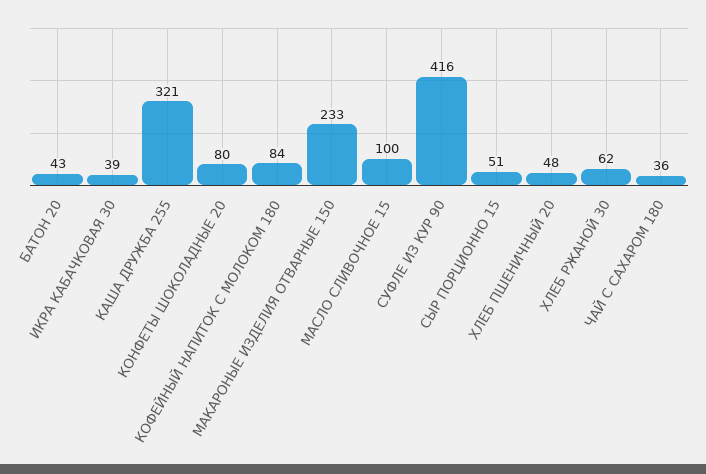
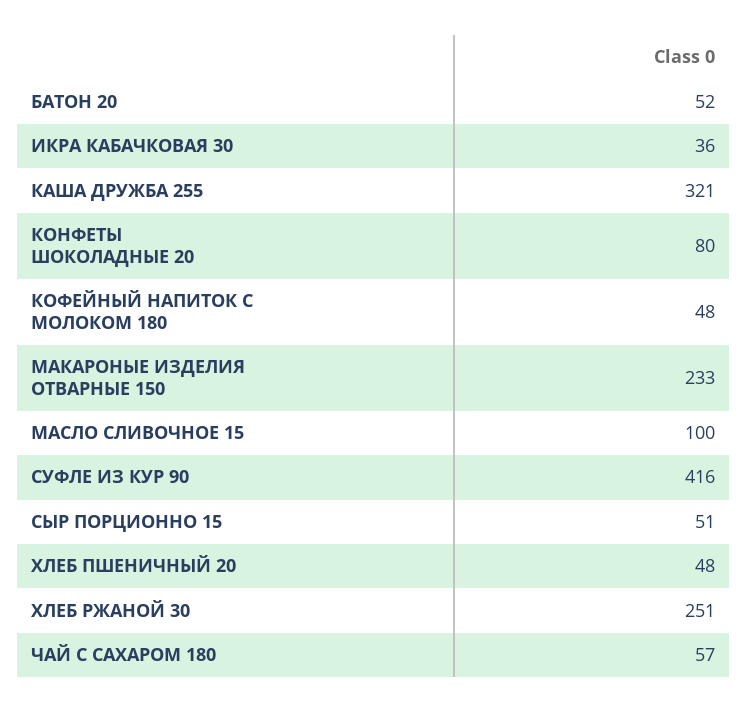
БАТОН 20: 43 -> 52
ИКРА КАБАЧКОВАЯ 30: 39 -> 36
КОФЕЙНЫЙ НАПИТОК С МОЛОКОМ 180: 84 -> 48
ХЛЕБ РЖАНОЙ 30: 62 -> 251
ЧАЙ С САХАРОМ 180: 36 -> 57

